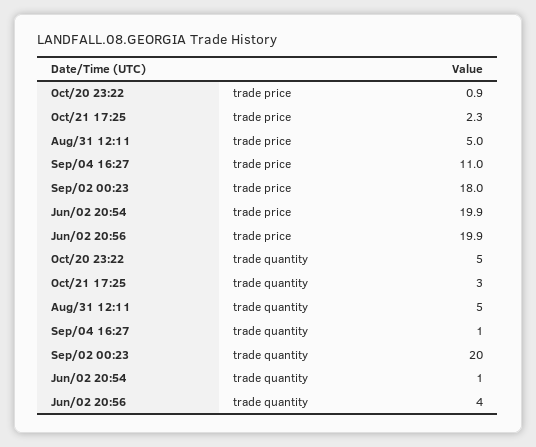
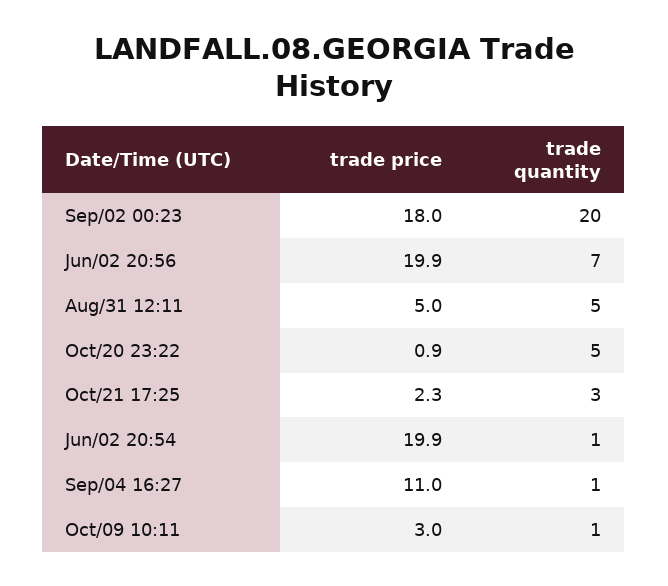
Jun/02 20:56, trade quantity: 4 -> 7
Oct/09 10:11, trade price: none -> 3
Oct/09 10:11, trade quantity: none -> 1

